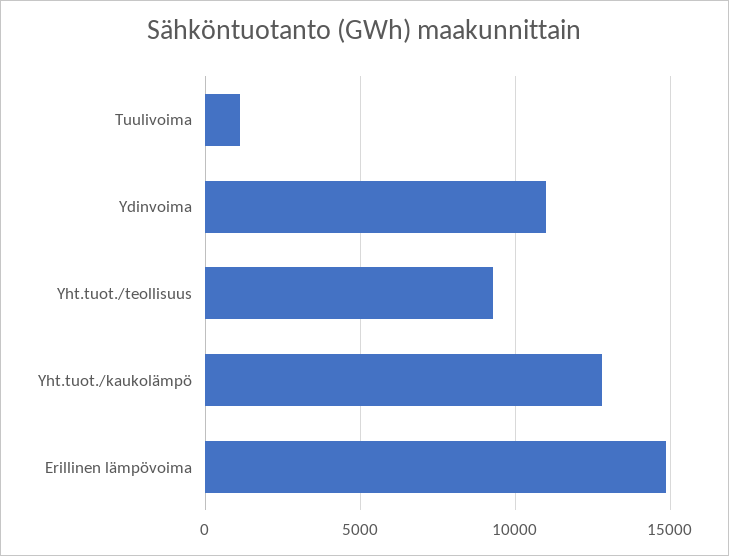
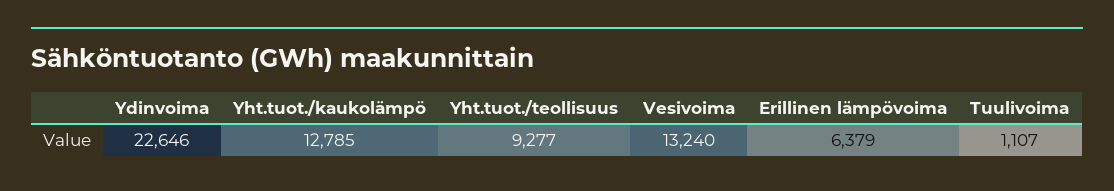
Ydinvoima: 11000 -> 22646
Erillinen lämpövoima: 15000 -> 6379
Vesivoima: none -> 13240

